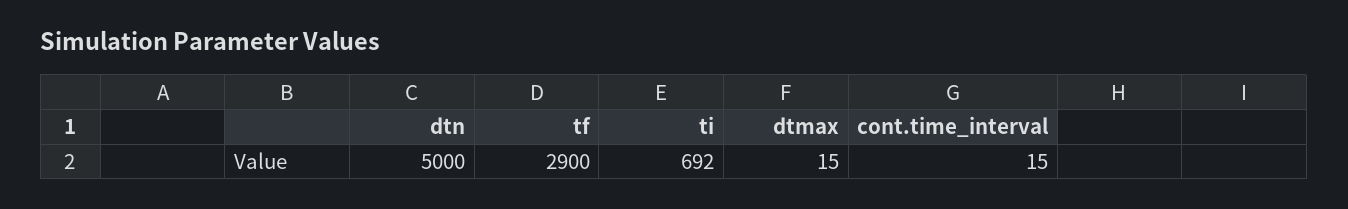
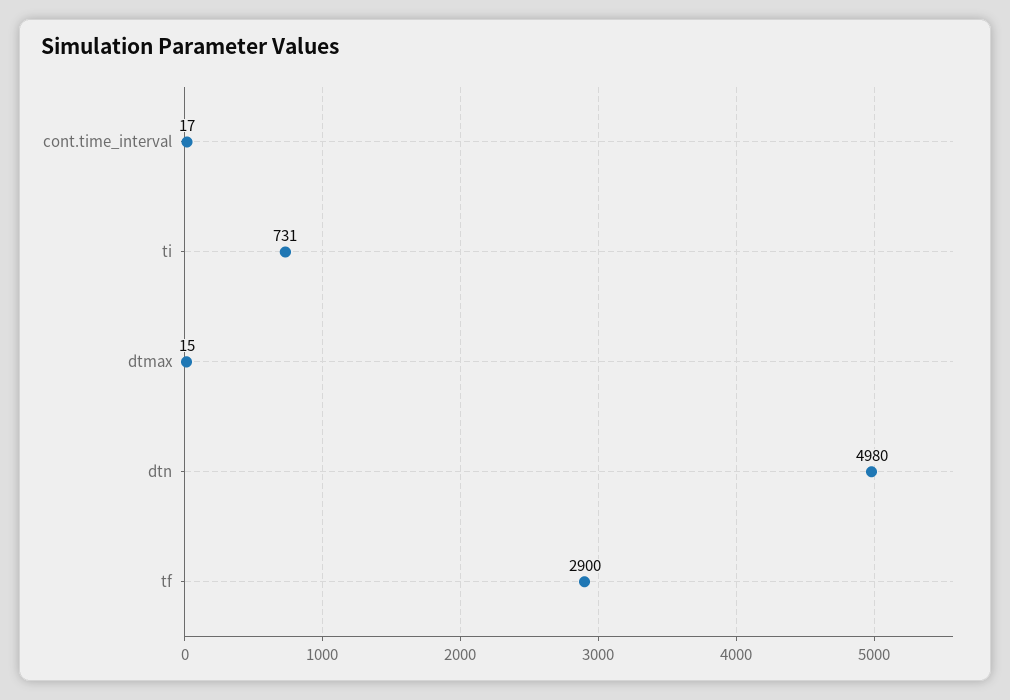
dtn: 5000 -> 4980
ti: 692 -> 731
cont.time_interval: 15 -> 17

